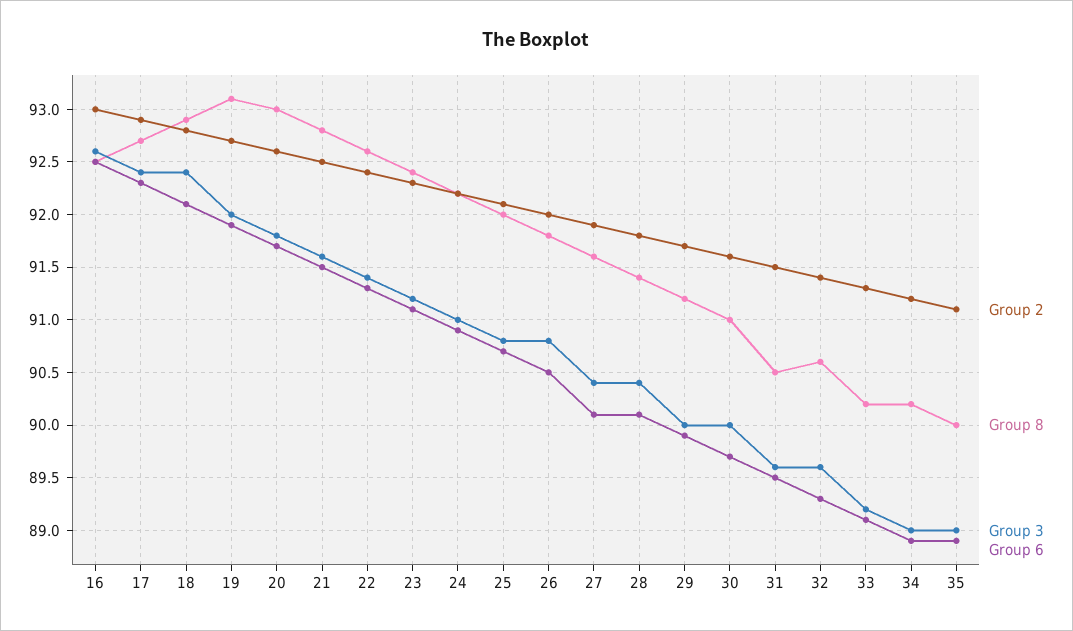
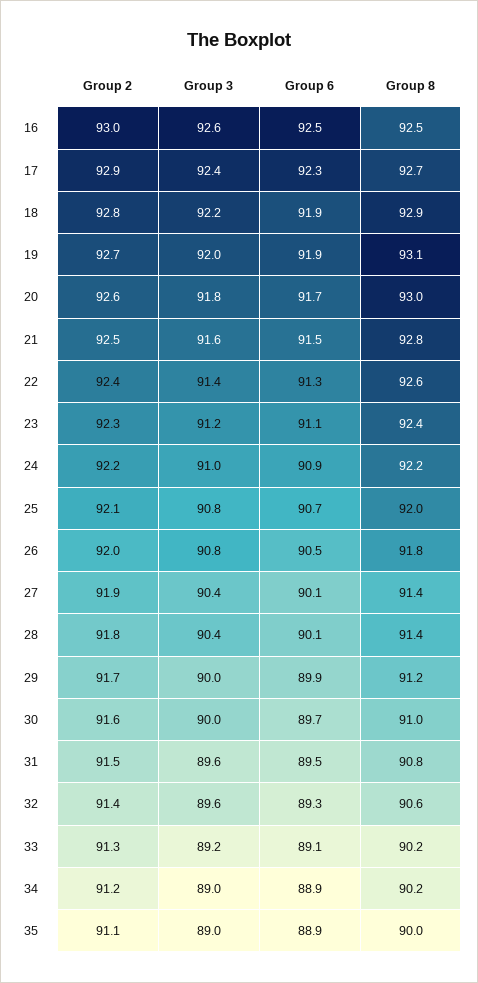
Group 3, 18: 92.4 -> 92.2
Group 6, 18: 92.1 -> 91.9
Group 8, 27: 91.6 -> 91.4
Group 8, 31: 90.5 -> 90.8

